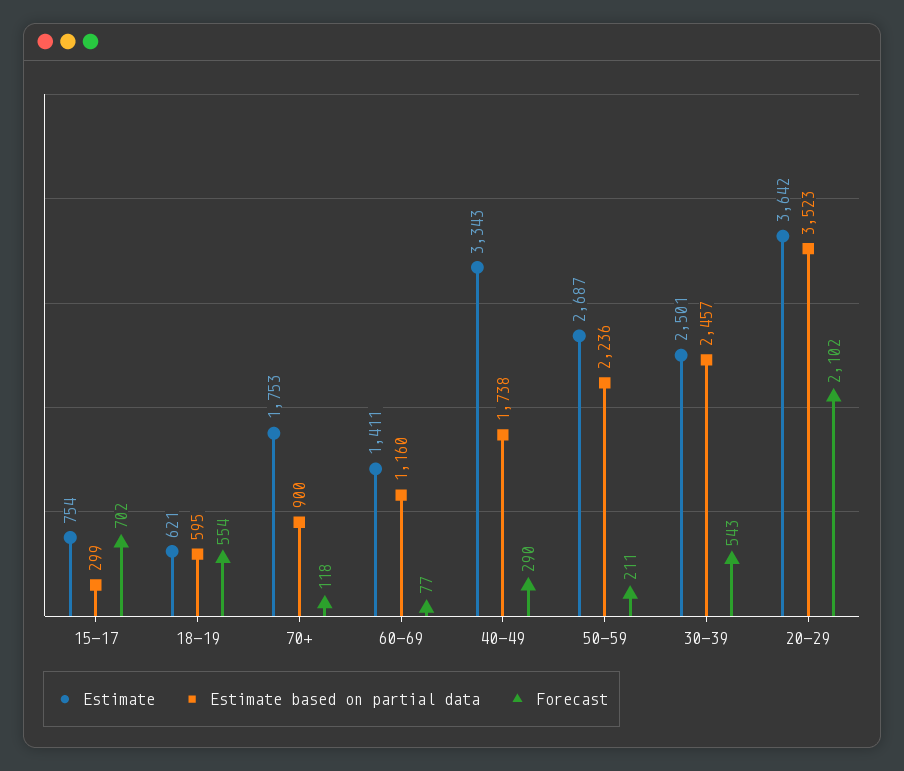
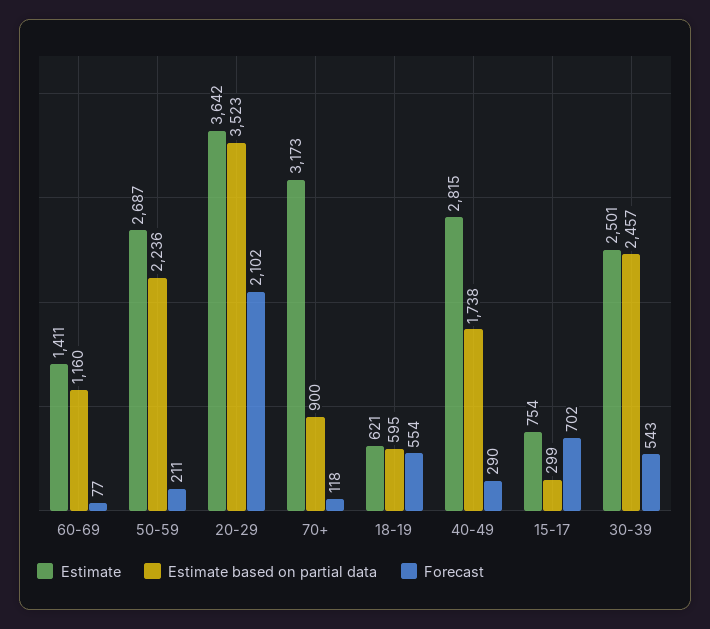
Estimate, 70+: 1753 -> 3173
Estimate, 40-49: 3343 -> 2815

